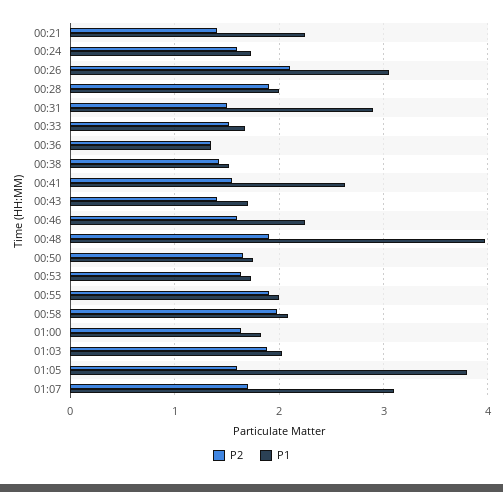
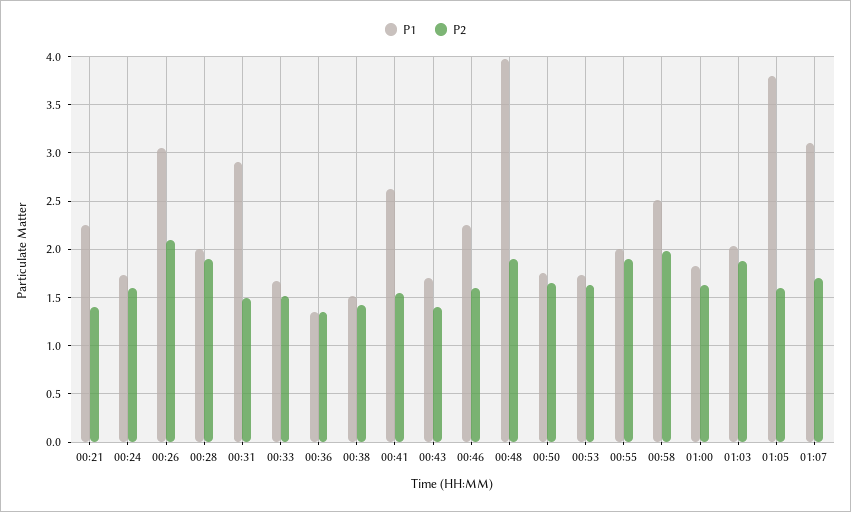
P1, 00:58: 2.1 -> 2.5

